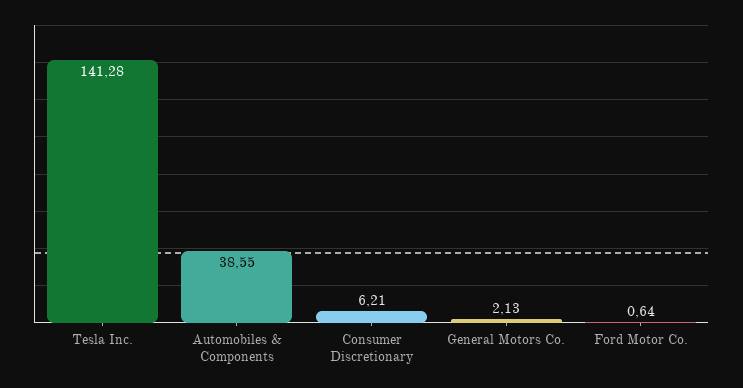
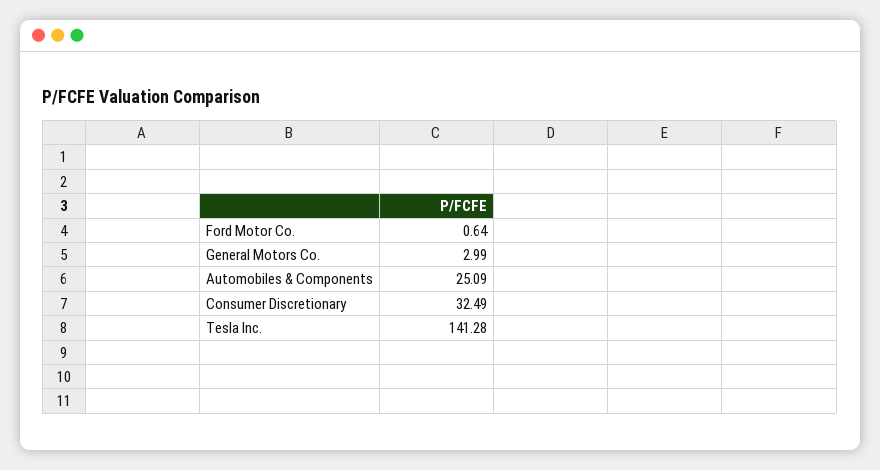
Automobiles & Components: 38.55 -> 25.09
Consumer Discretionary: 6.21 -> 32.49
General Motors Co.: 2.13 -> 2.99

